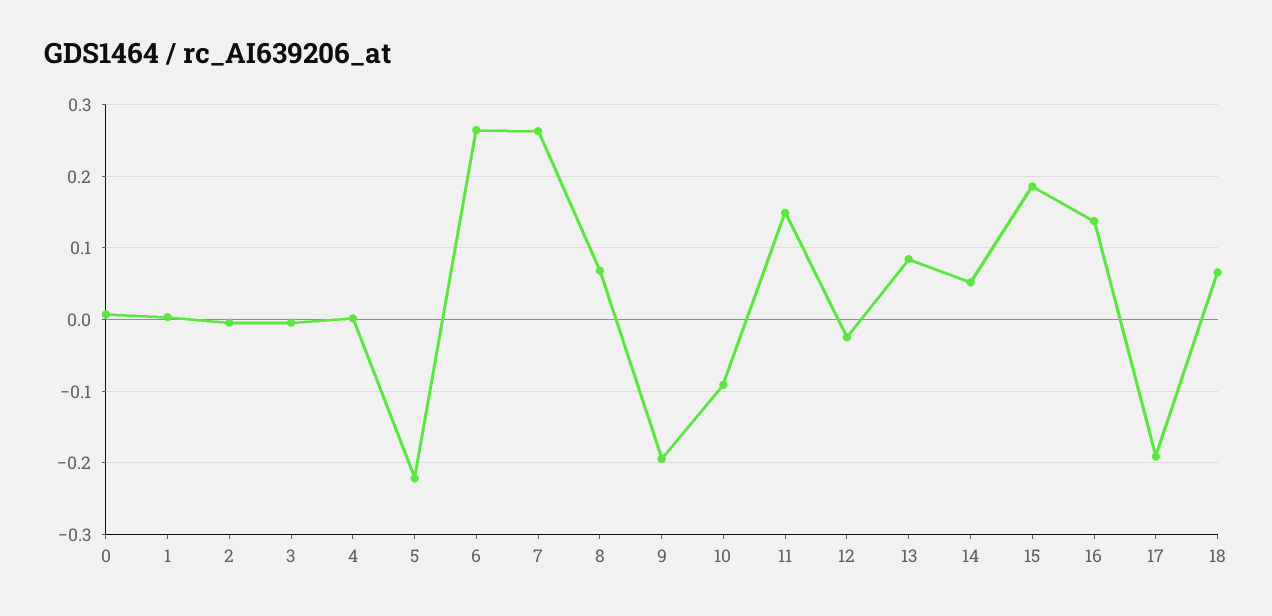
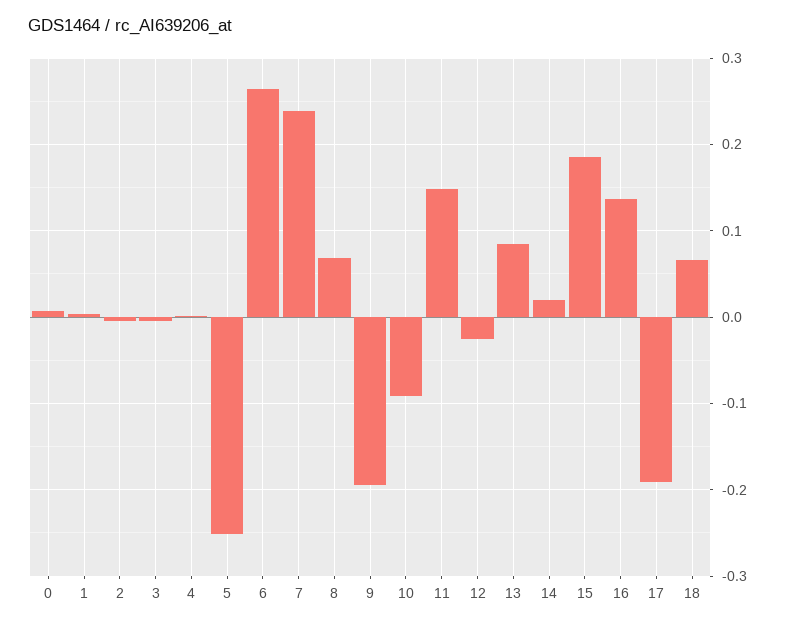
5: -0.22 -> -0.25
7: 0.26 -> 0.24
14: 0.05 -> 0.02

